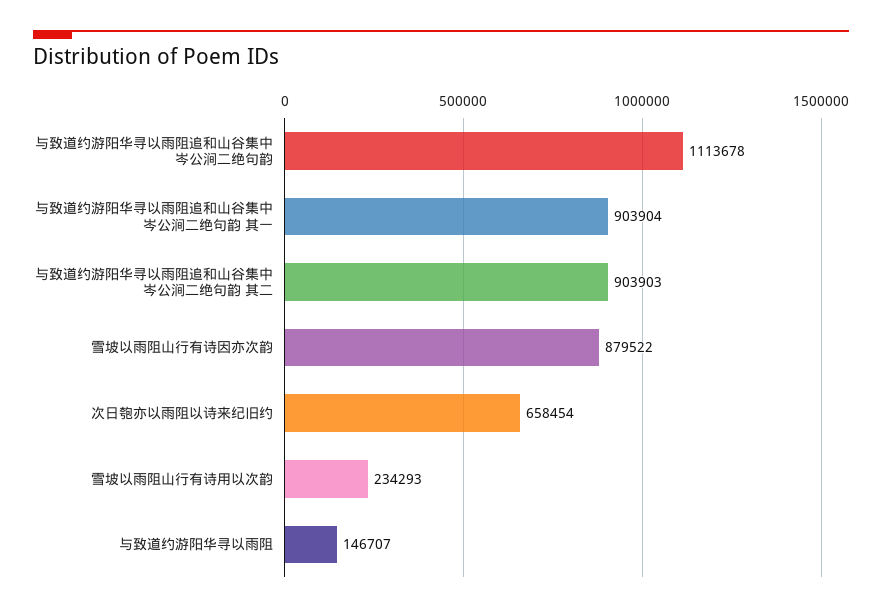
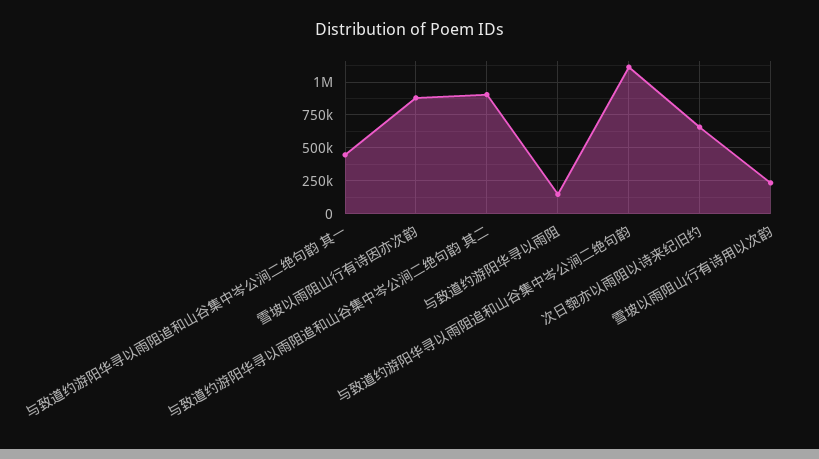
与致道约游阳华寻以雨阻追和山谷集中岑公涧二绝句韵 其一: 903904 -> 450000

